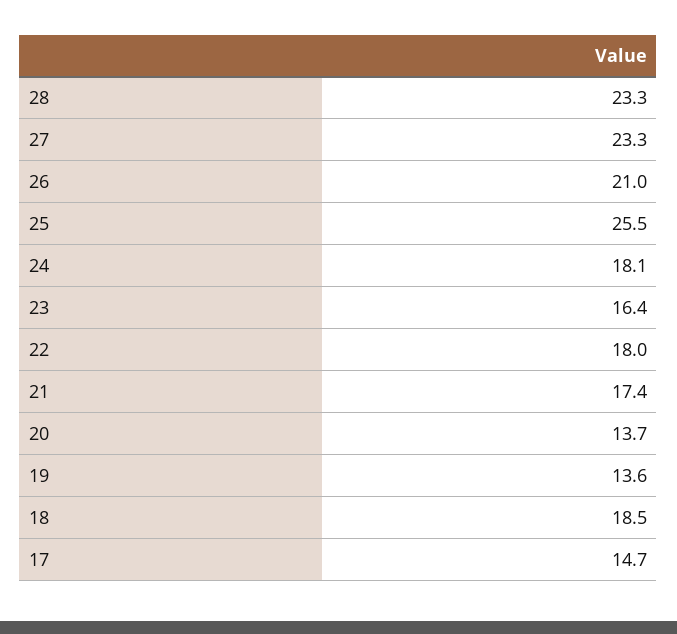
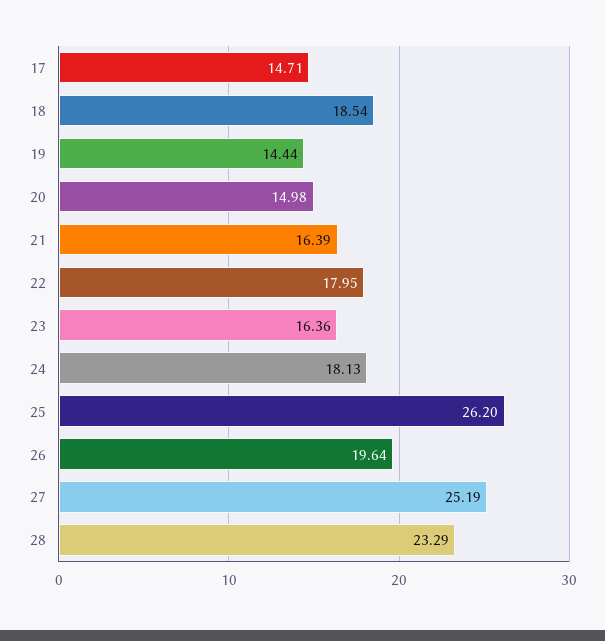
27: 23.3 -> 25.19
26: 21 -> 19.64
25: 25.5 -> 26.2
21: 17.4 -> 16.39
20: 13.7 -> 14.98
19: 13.6 -> 14.44

